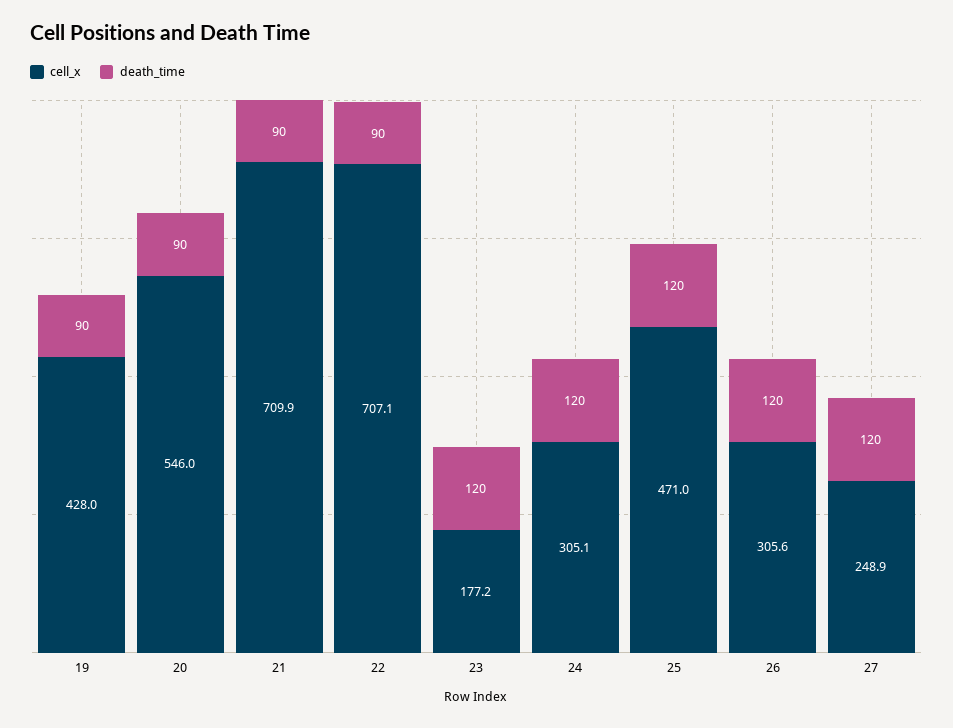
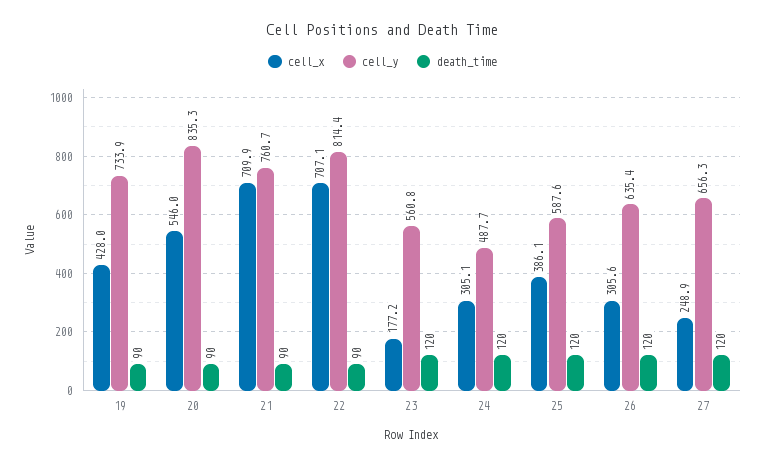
cell_x, 25: 471 -> 386.1
cell_y, 19: none -> 733.9
cell_y, 20: none -> 835.3
cell_y, 21: none -> 760.7
cell_y, 22: none -> 814.4
cell_y, 23: none -> 560.8
cell_y, 24: none -> 487.7
cell_y, 25: none -> 587.6
cell_y, 26: none -> 635.4
cell_y, 27: none -> 656.3

